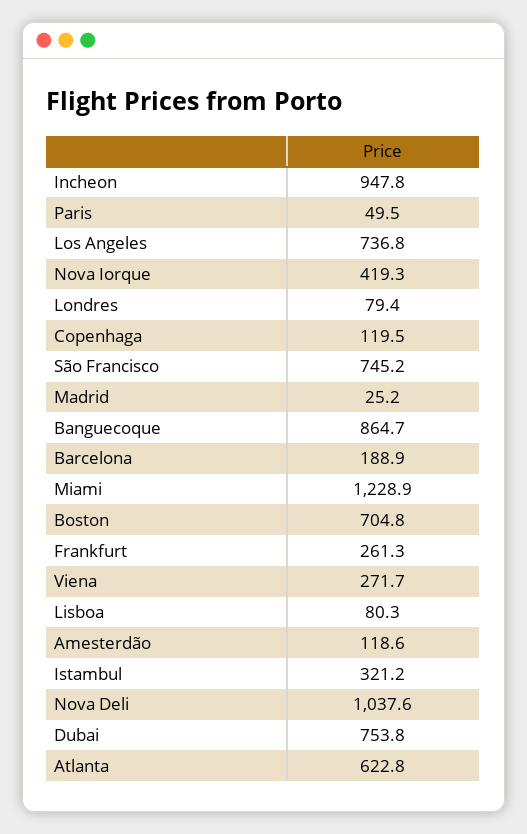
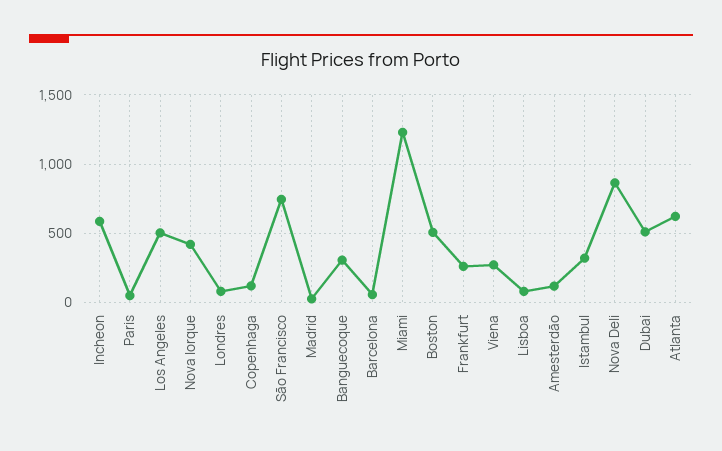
Incheon: 947.8 -> 600
Los Angeles: 736.8 -> 500
Banguecoque: 864.7 -> 300
Barcelona: 188.9 -> 50
Boston: 704.8 -> 500
Nova Deli: 1037.6 -> 850
Dubai: 753.8 -> 500

